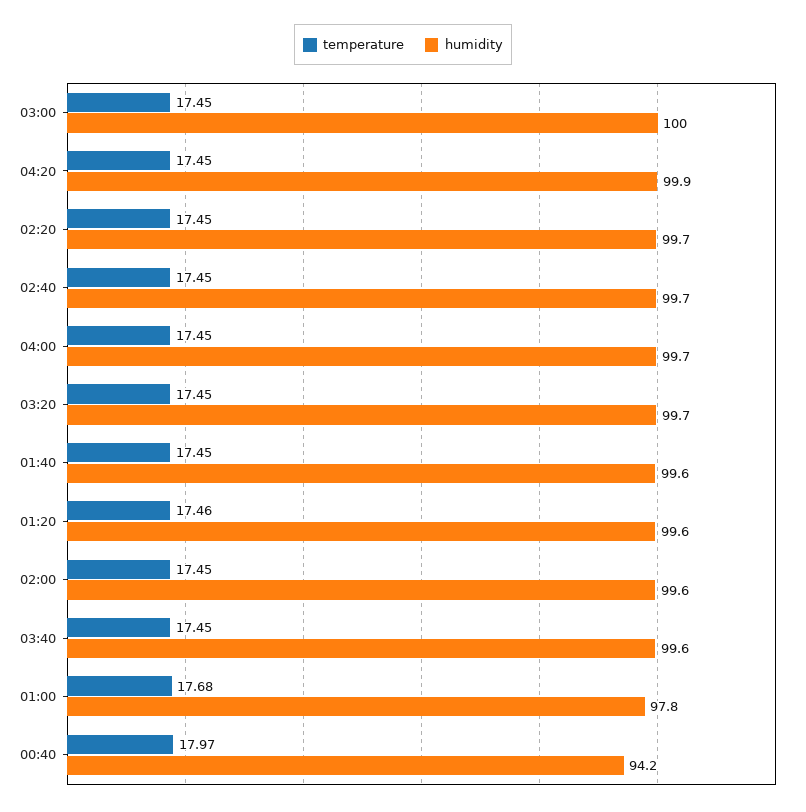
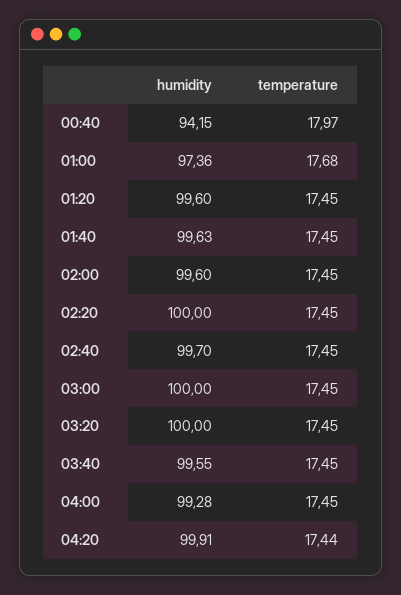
temperature, 04:20: 17.45 -> 17.44
humidity, 02:20: 99.7 -> 100
humidity, 04:00: 99.7 -> 99.28
humidity, 03:20: 99.7 -> 100
temperature, 01:20: 17.46 -> 17.45
humidity, 01:00: 97.8 -> 97.36

